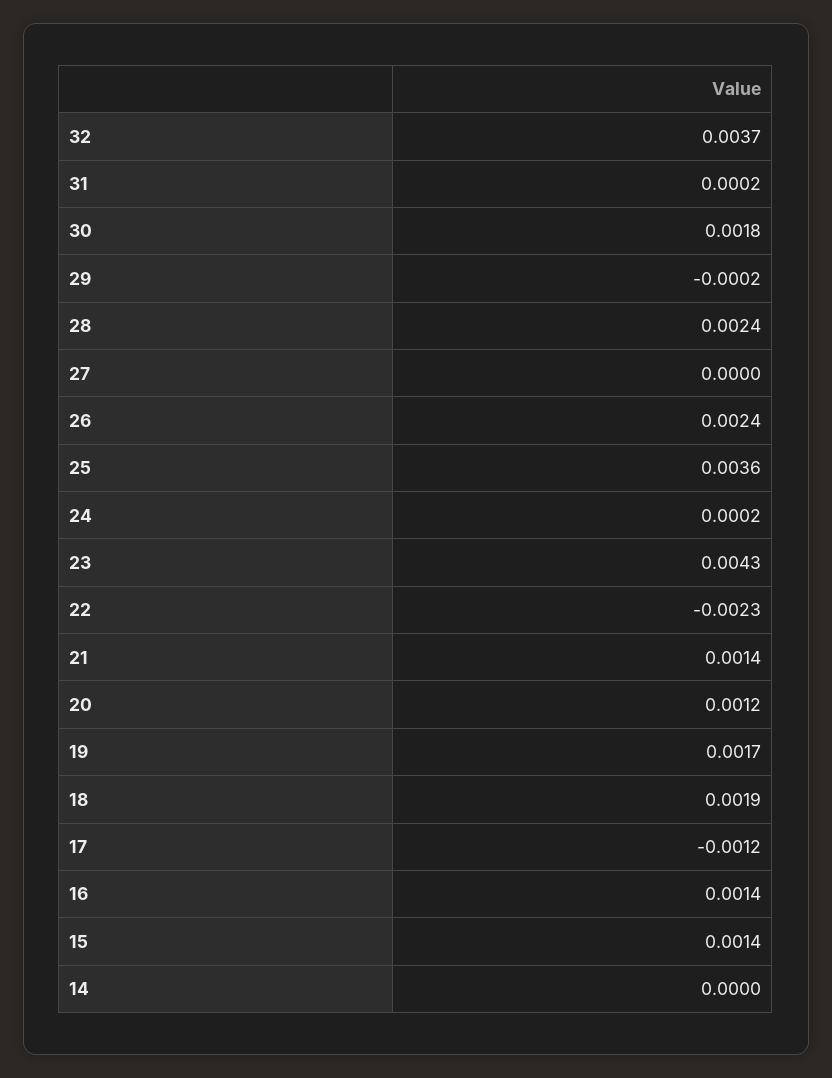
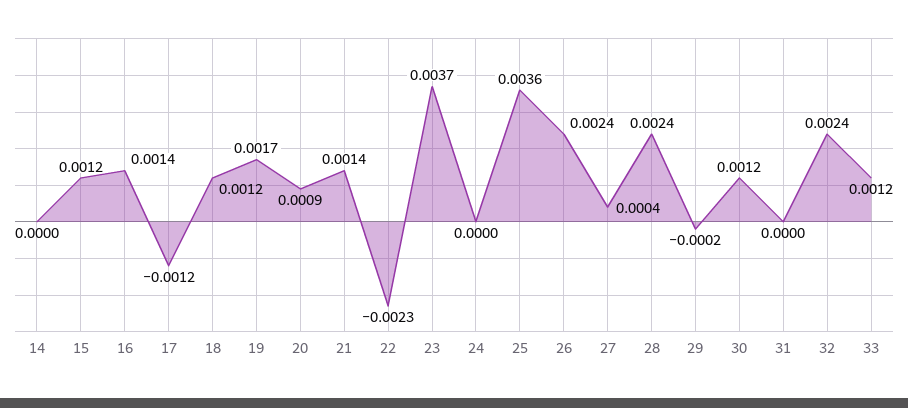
32: 0.0037 -> 0.0024
31: 0.0002 -> 0
30: 0.0018 -> 0.0012
27: 0 -> 0.0004
24: 0.0002 -> 0
23: 0.0043 -> 0.0037
20: 0.0012 -> 0.0009
18: 0.0019 -> 0.0012
15: 0.0014 -> 0.0012
33: none -> 0.0012

